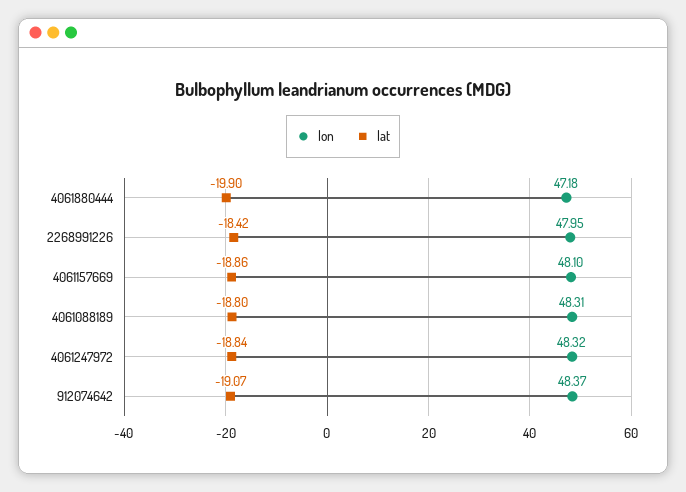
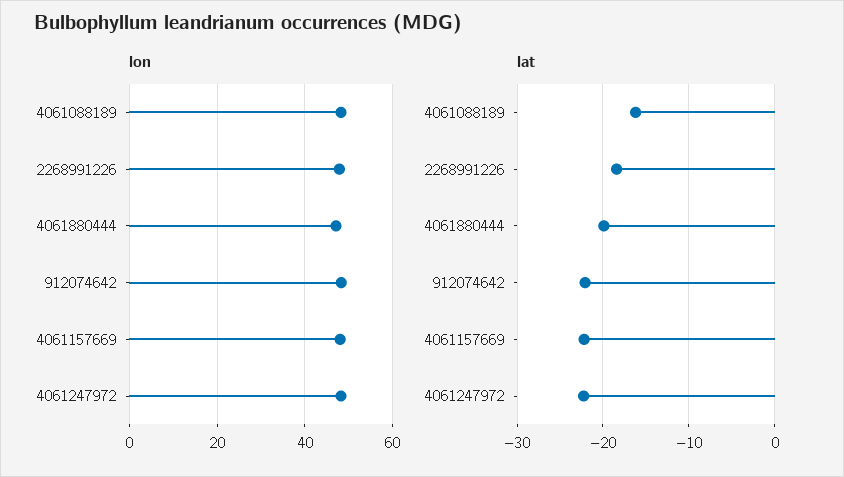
lat, 4061157669: -18.86 -> -22
lat, 4061088189: -18.8 -> -16
lat, 4061247972: -18.84 -> -22
lat, 912074642: -19.07 -> -22

